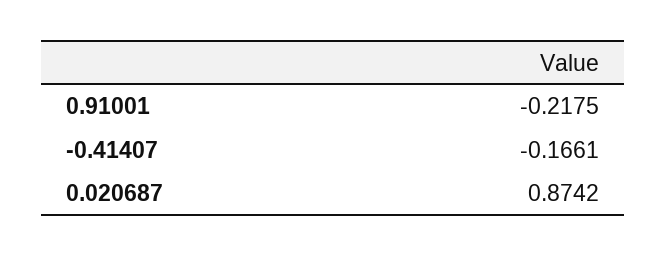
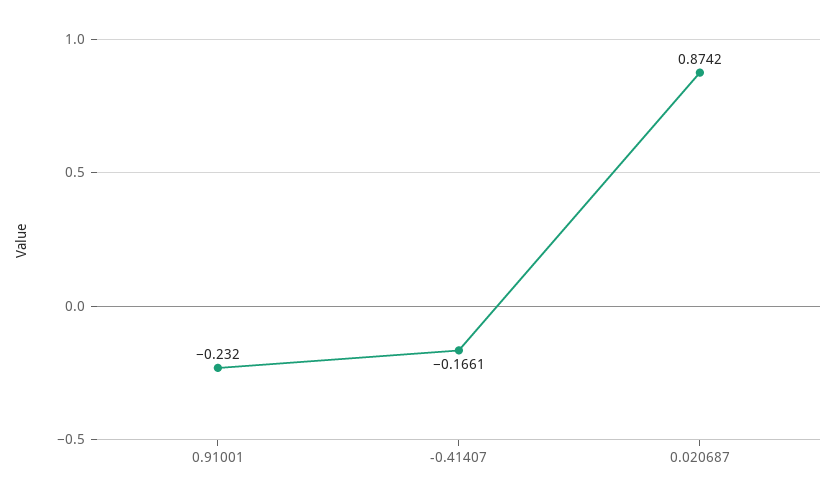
0.91001: -0.2175 -> -0.232

